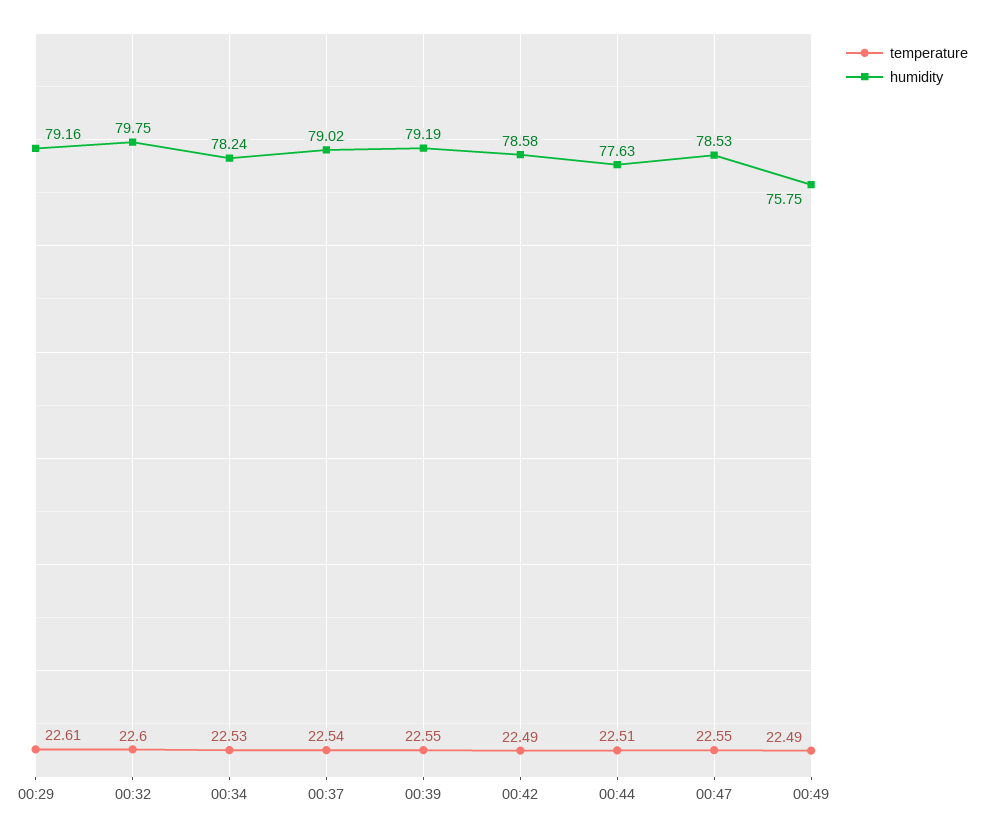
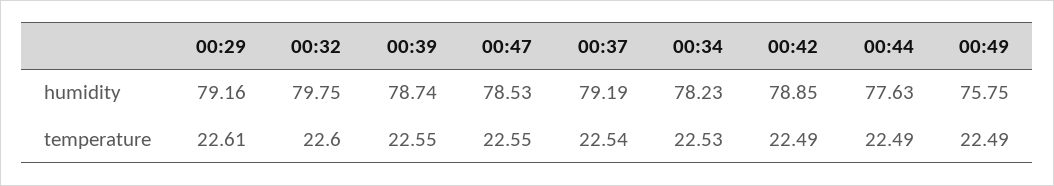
humidity, 00:34: 78.24 -> 78.23
humidity, 00:37: 79.02 -> 79.19
humidity, 00:39: 79.19 -> 78.74
humidity, 00:42: 78.58 -> 78.85
temperature, 00:44: 22.51 -> 22.49

